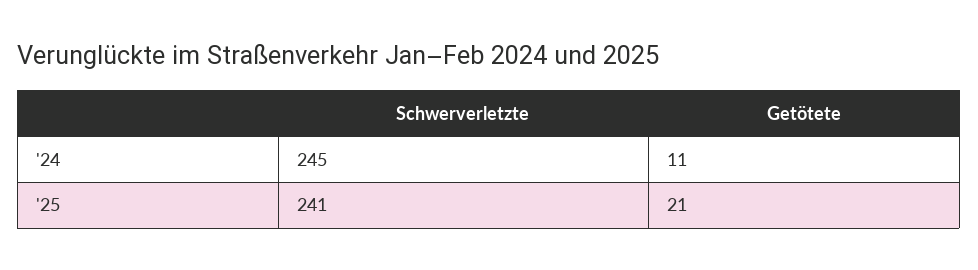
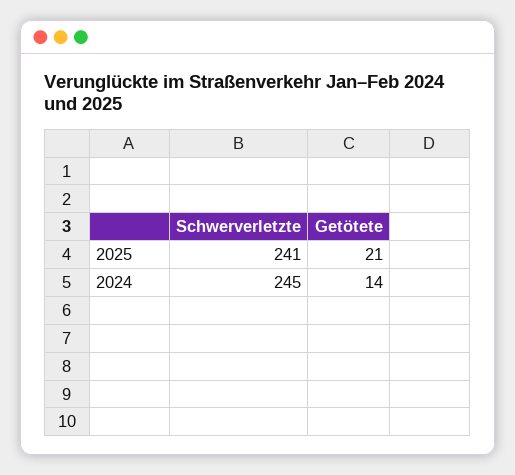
Getötete, '24: 11 -> 14

